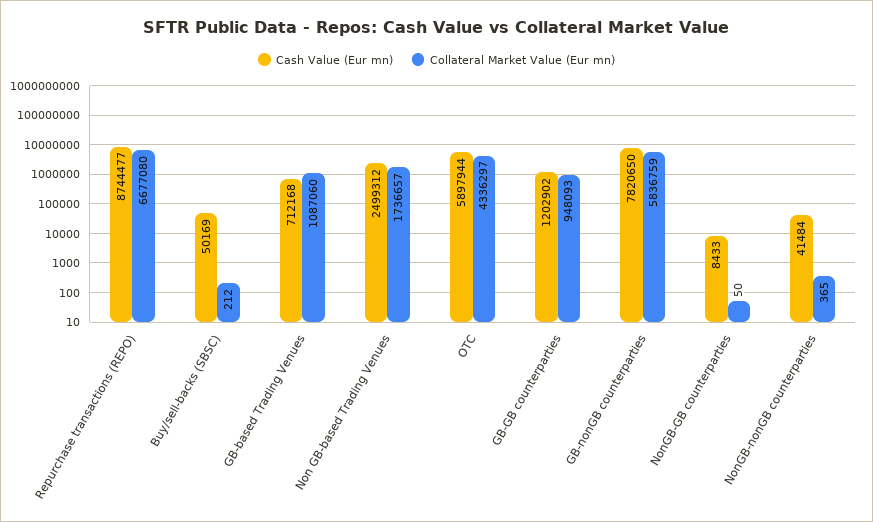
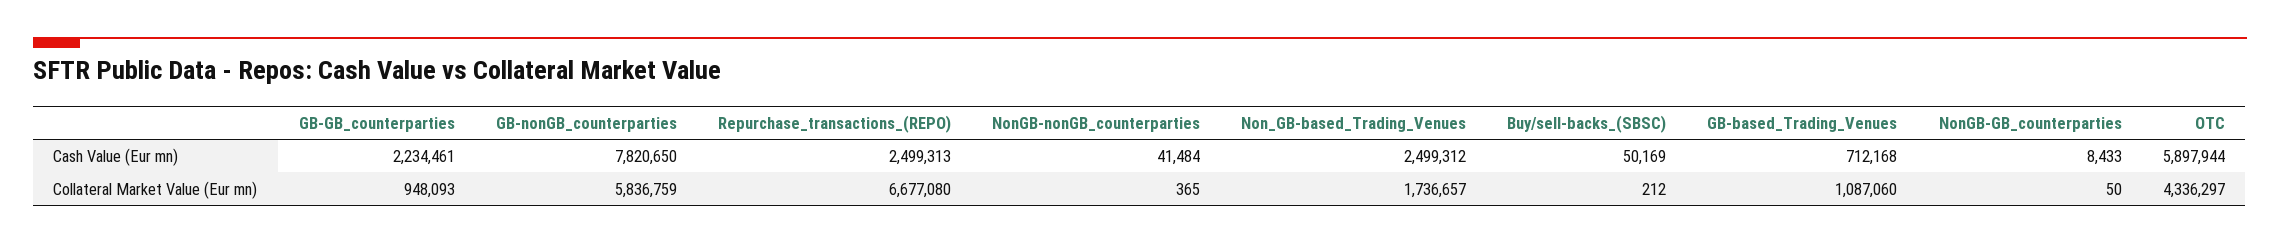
Cash Value (Eur mn), Repurchase transactions (REPO): 8744477 -> 2499313
Cash Value (Eur mn), GB-GB counterparties: 1202902 -> 2234461

